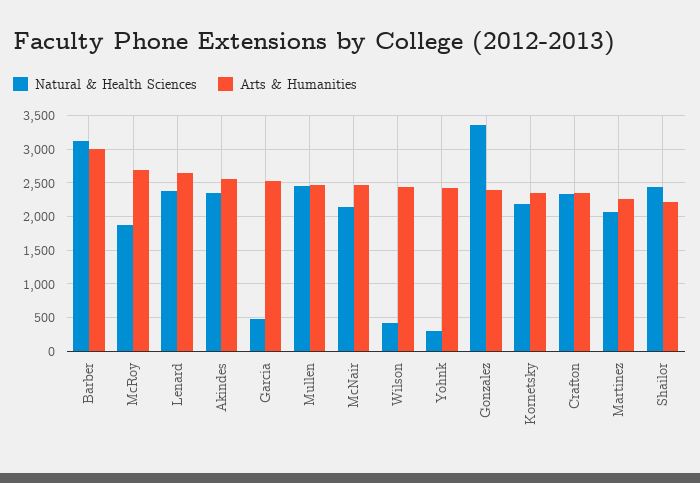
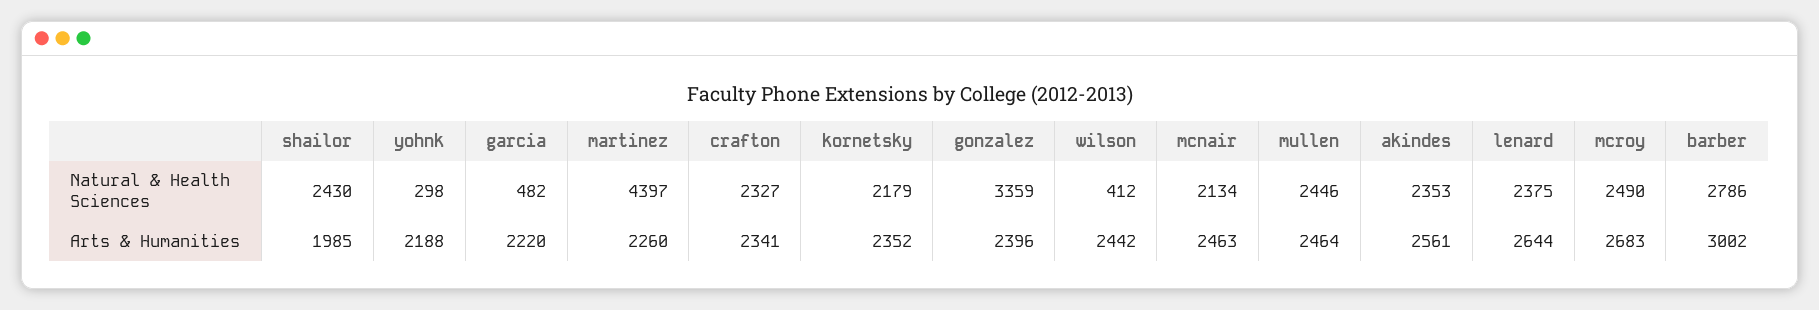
Natural & Health Sciences, Barber: 3100 -> 2786
Natural & Health Sciences, McRoy: 1900 -> 2490
Arts & Humanities, Garcia: 2500 -> 2220
Arts & Humanities, Yohnk: 2400 -> 2188
Natural & Health Sciences, Martinez: 2100 -> 4397
Arts & Humanities, Shailor: 2200 -> 1985

